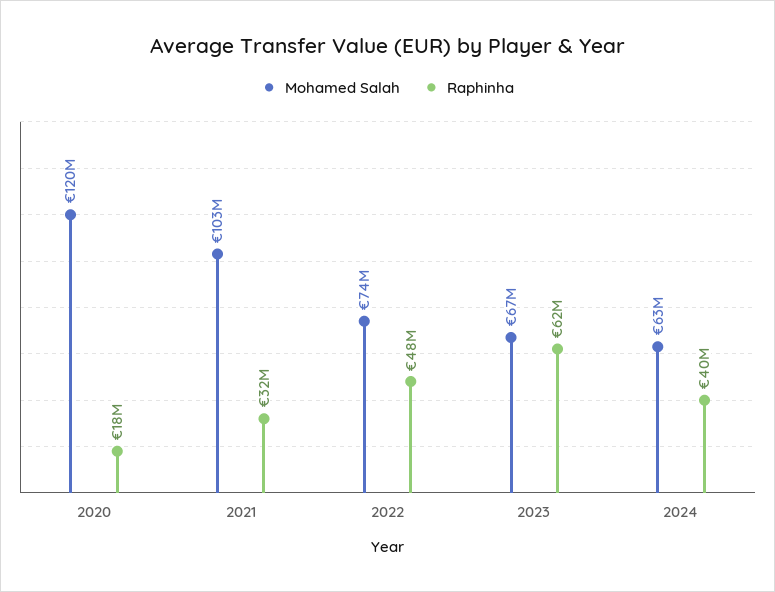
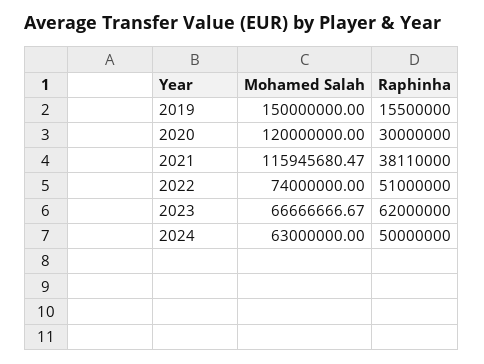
Raphinha, 2020: 18000000 -> 30000000
Mohamed Salah, 2021: 103000000 -> 115945680.47
Raphinha, 2021: 32000000 -> 38110000
Raphinha, 2022: 48000000 -> 51000000
Raphinha, 2024: 40000000 -> 50000000
Mohamed Salah, 2019: none -> 150000000
Raphinha, 2019: none -> 15500000

